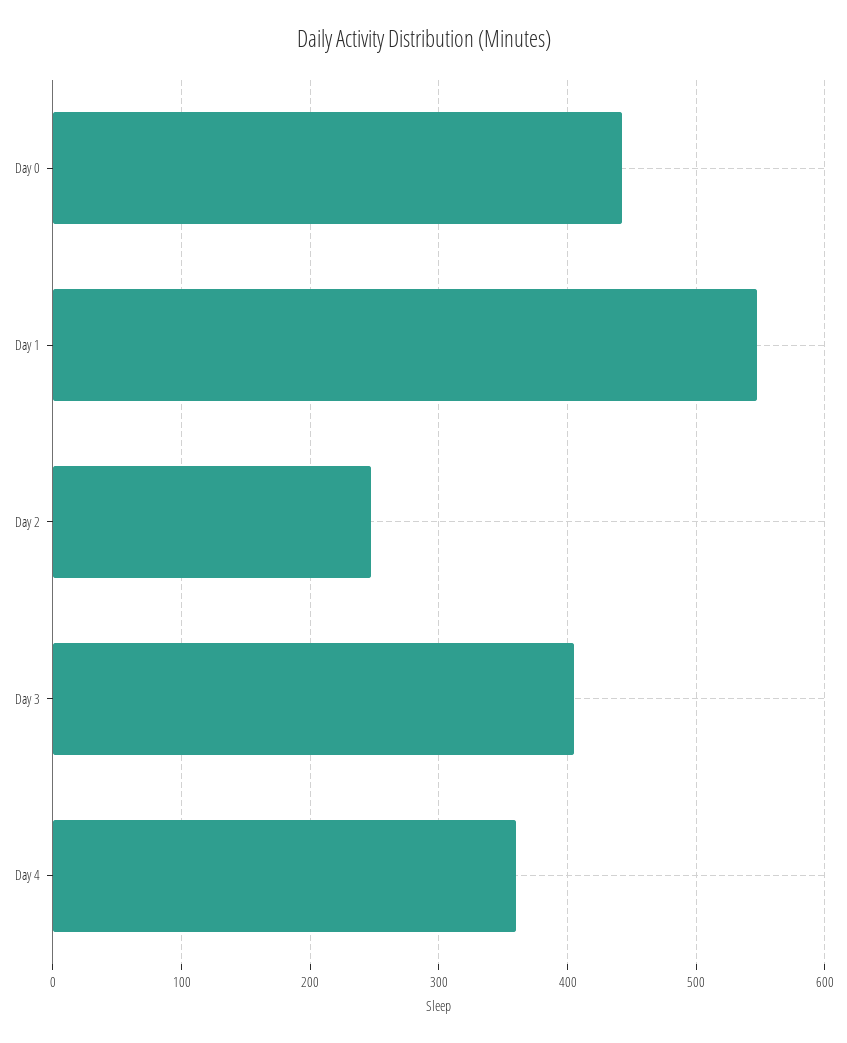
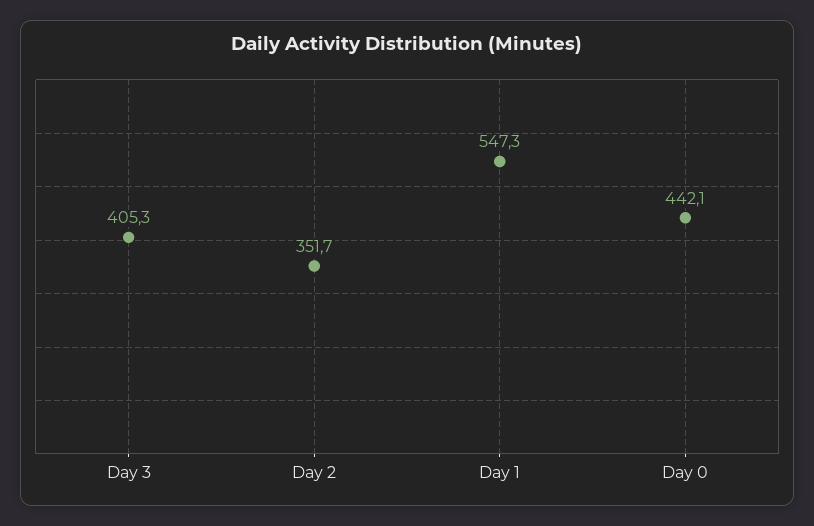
Day 2: 250 -> 351.7
Day 4: 360 -> none

